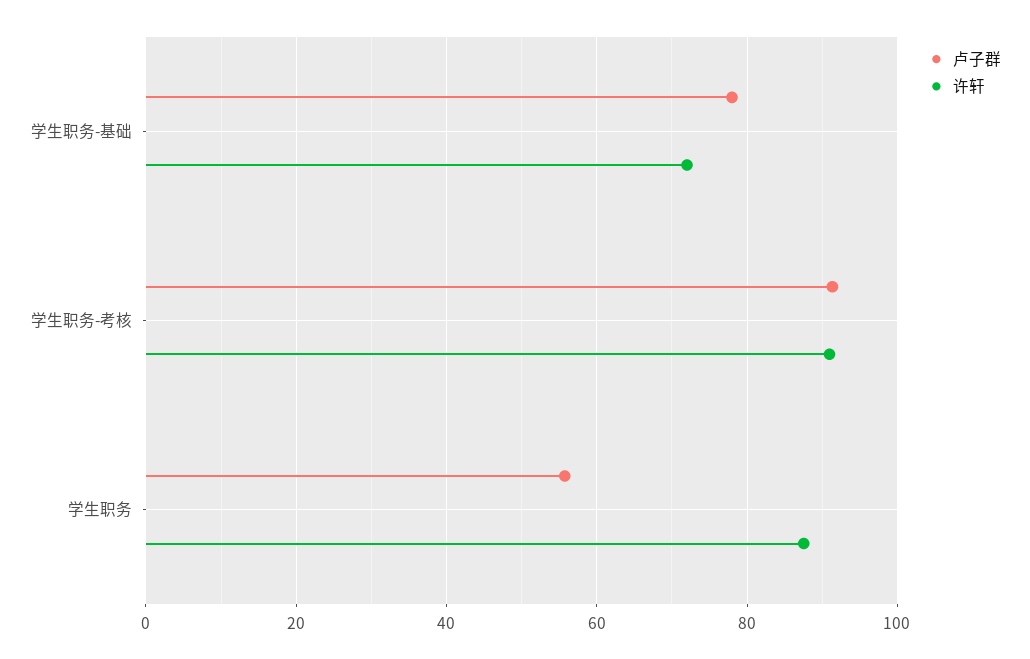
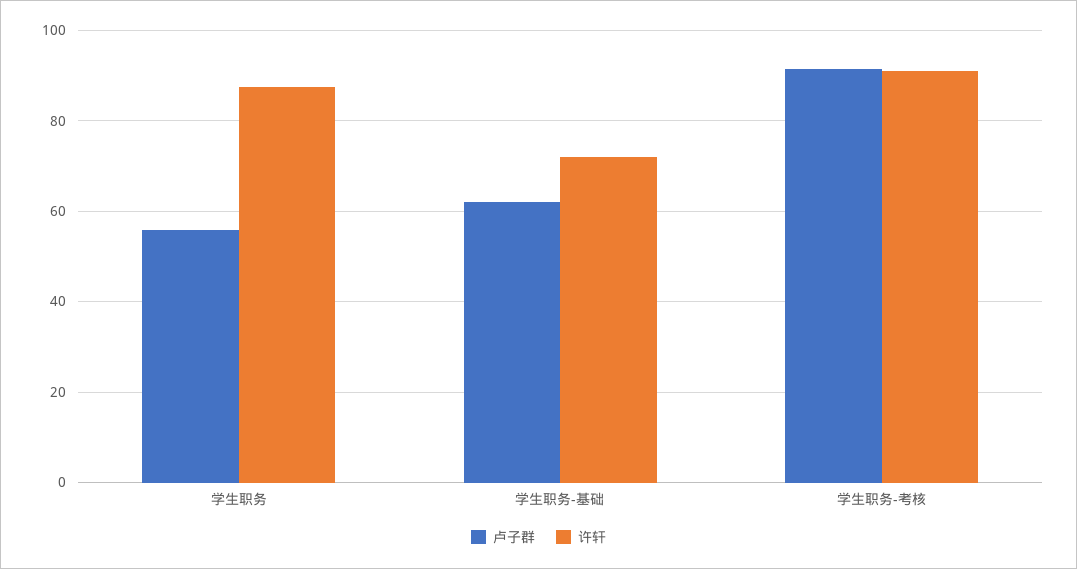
卢子群, 学生职务-基础: 78 -> 62

